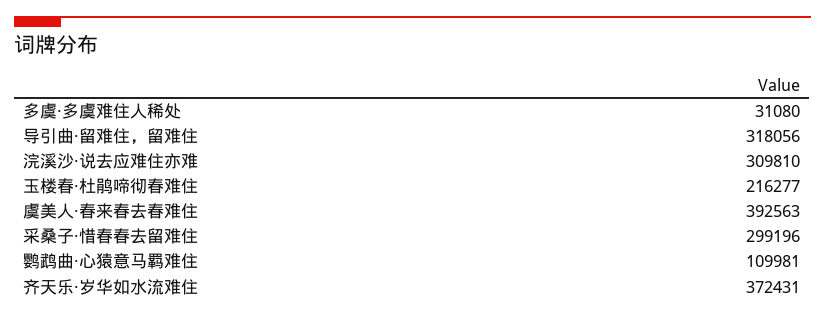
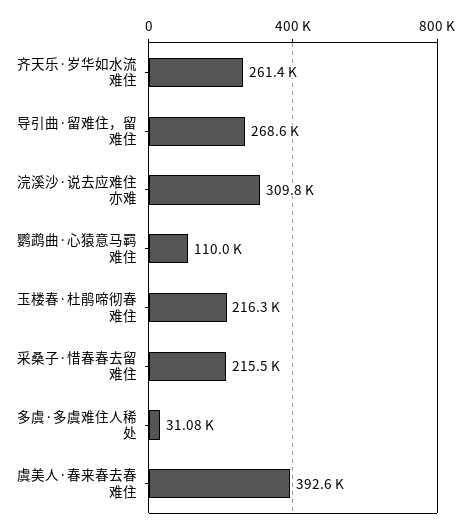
导引曲·留难住，留难住: 318056 -> 268600
采桑子·惜春春去留难住: 299196 -> 215500
齐天乐·岁华如水流难住: 372431 -> 261400

